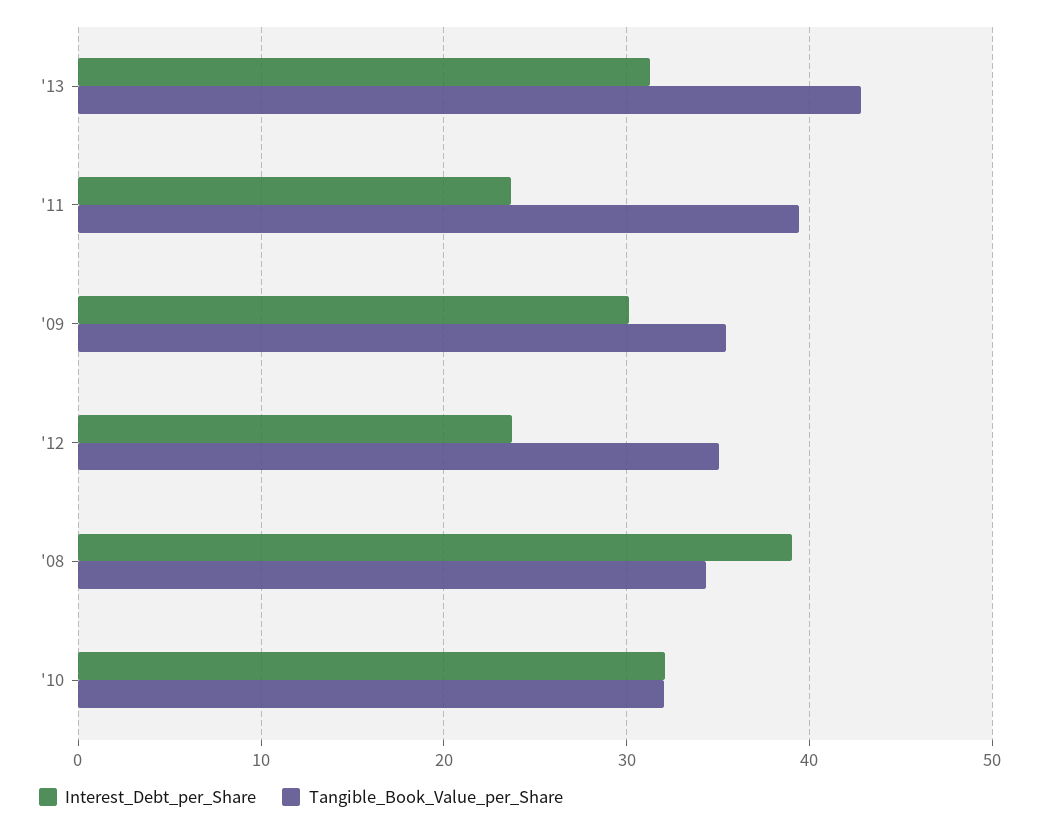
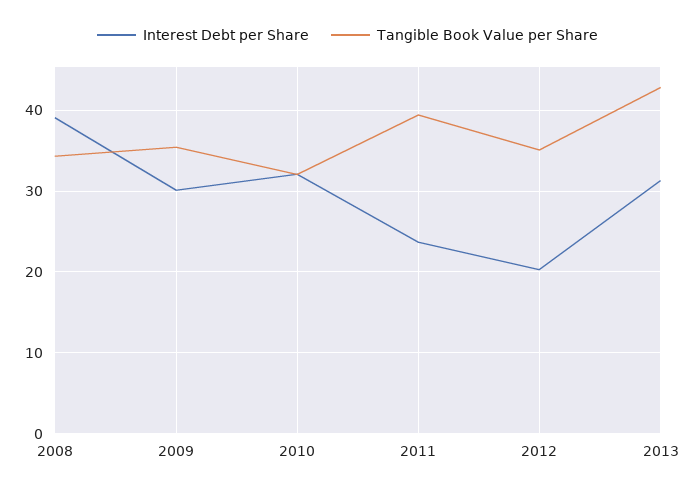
Interest_Debt_per_Share, '12: 24 -> 20

